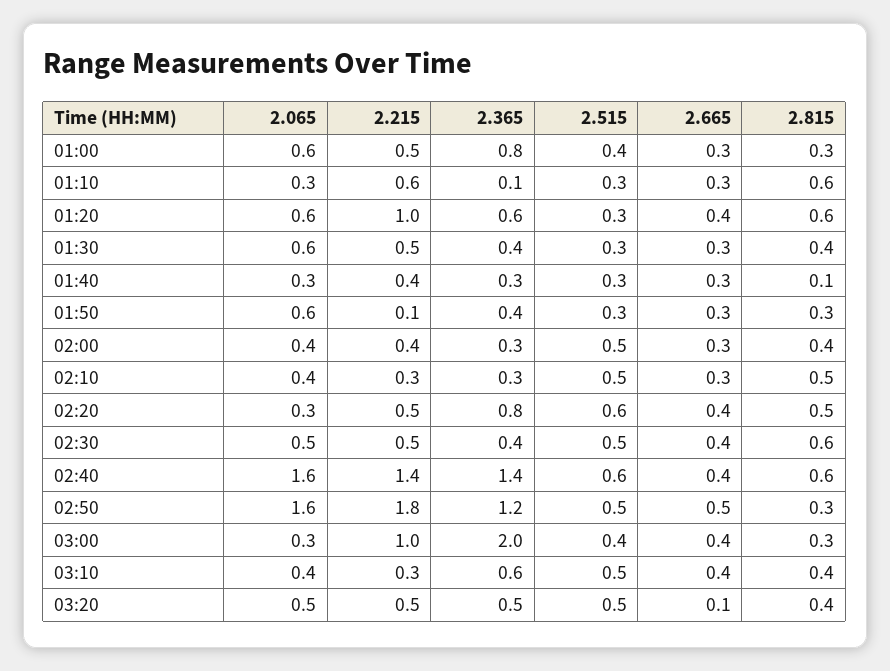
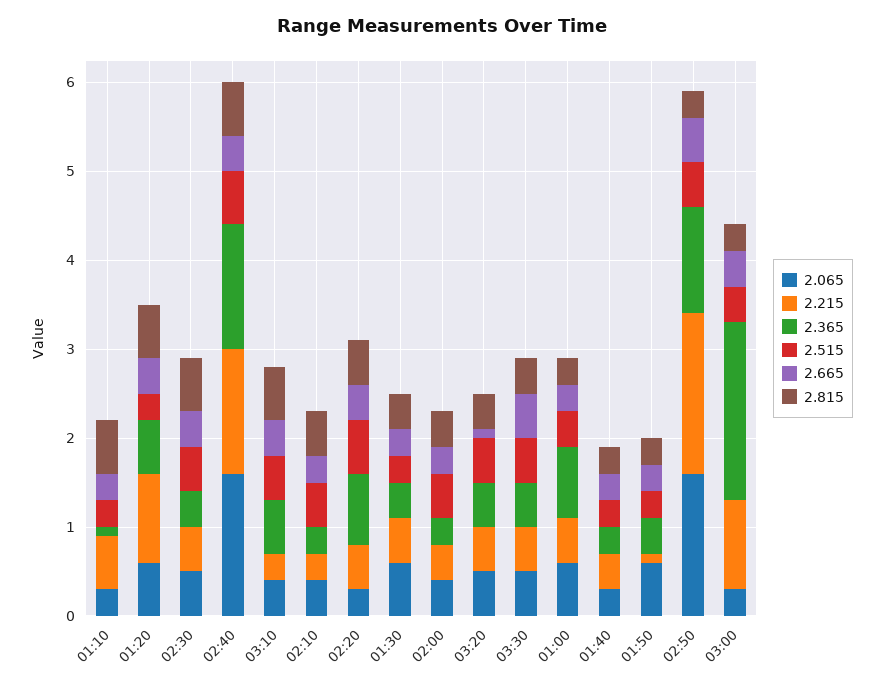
2.815, 01:40: 0.1 -> 0.3
2.815, 03:10: 0.4 -> 0.6
2.065, 03:30: none -> 0.5
2.215, 03:30: none -> 0.5
2.365, 03:30: none -> 0.5
2.515, 03:30: none -> 0.5
2.665, 03:30: none -> 0.5
2.815, 03:30: none -> 0.4

